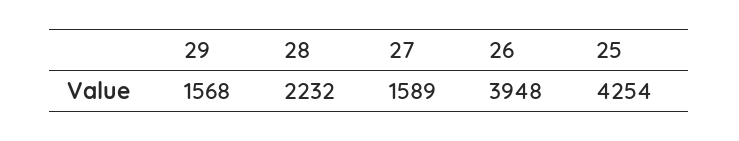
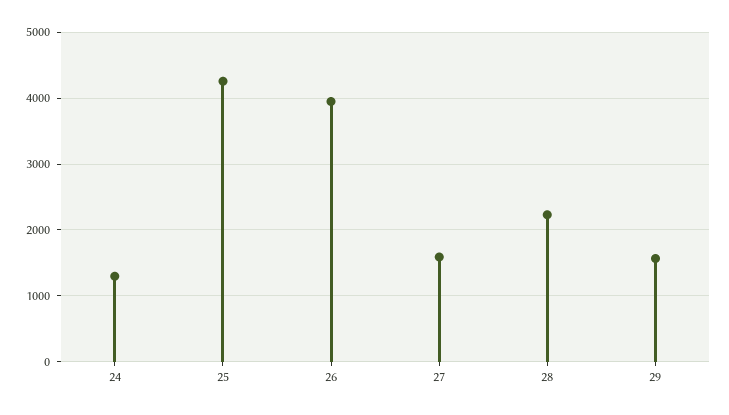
24: none -> 1300

